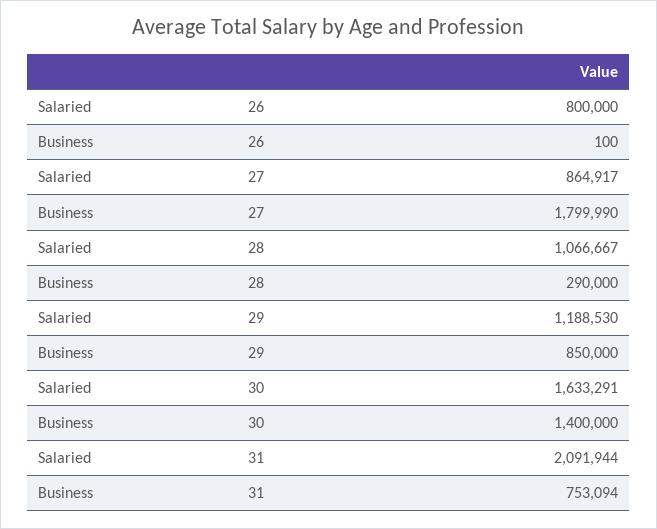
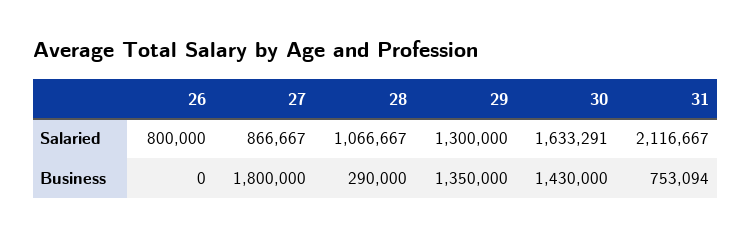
Business, 26: 100 -> 0
Salaried, 27: 864917 -> 866667
Business, 27: 1799990 -> 1800000
Salaried, 29: 1188530 -> 1300000
Business, 29: 850000 -> 1350000
Business, 30: 1400000 -> 1430000
Salaried, 31: 2091944 -> 2116667

